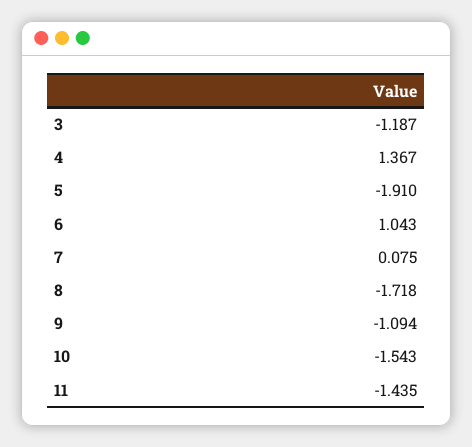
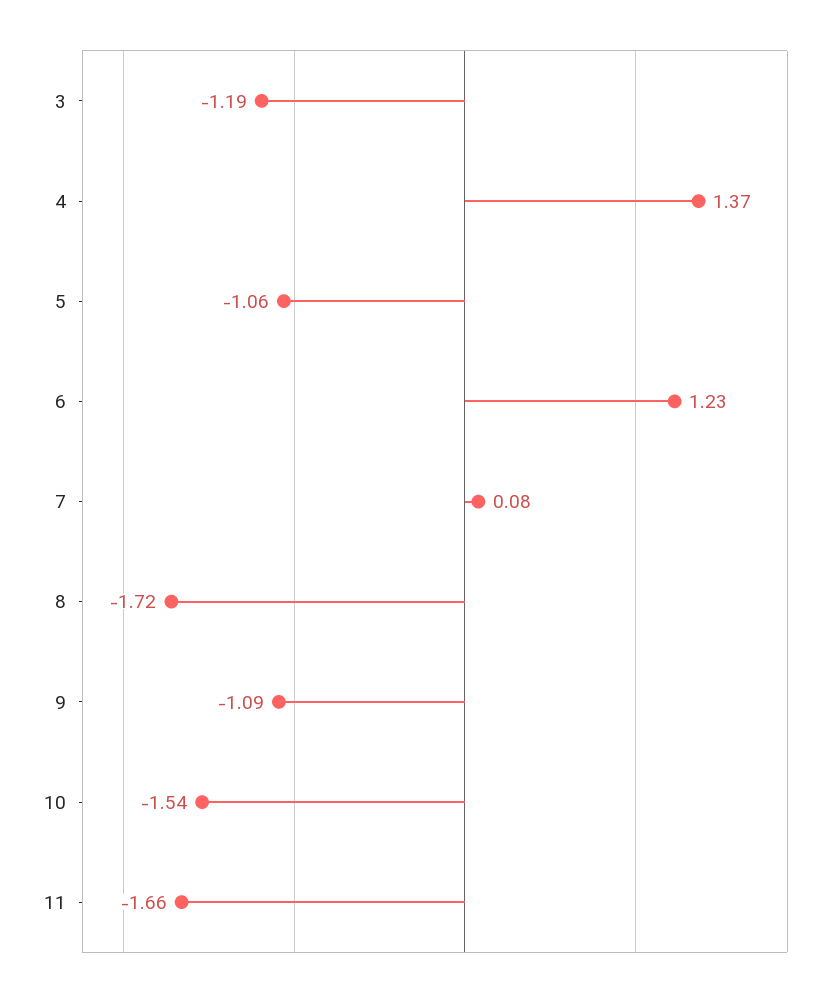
5: -1.91 -> -1.06
6: 1.043 -> 1.23
11: -1.435 -> -1.66

